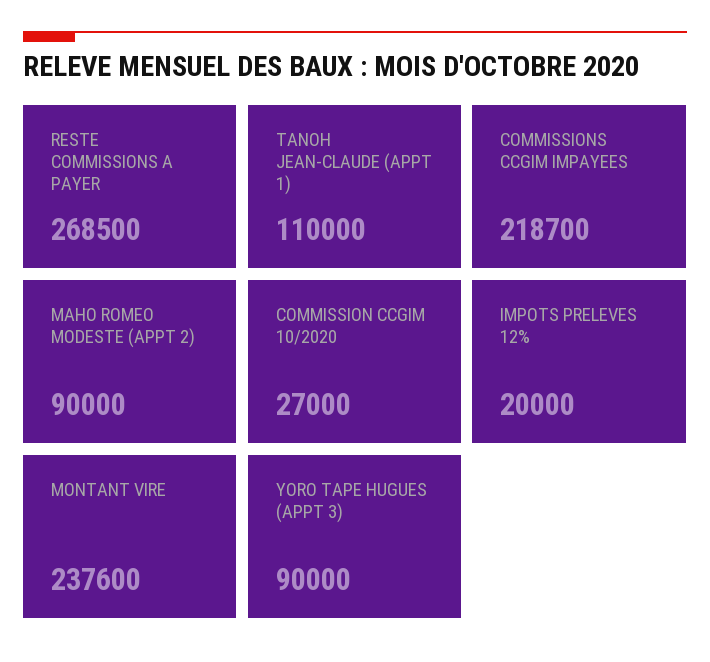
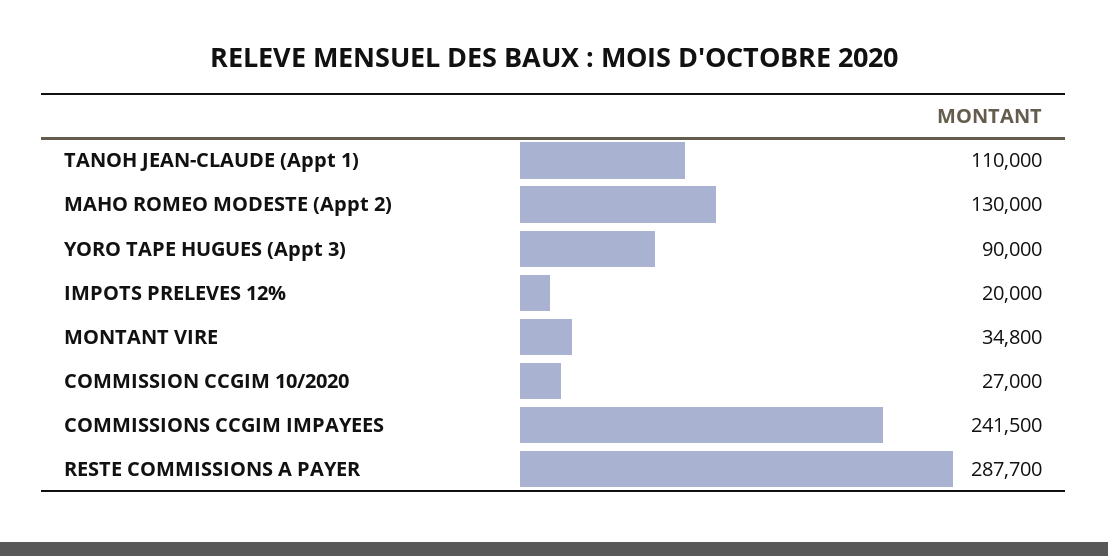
RESTE COMMISSIONS A PAYER: 268500 -> 287700
COMMISSIONS CCGIM IMPAYEES: 218700 -> 241500
MAHO ROMEO MODESTE (APPT 2): 90000 -> 130000
MONTANT VIRE: 237600 -> 34800

